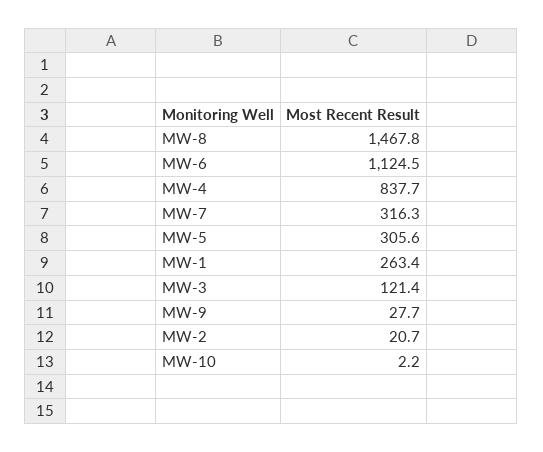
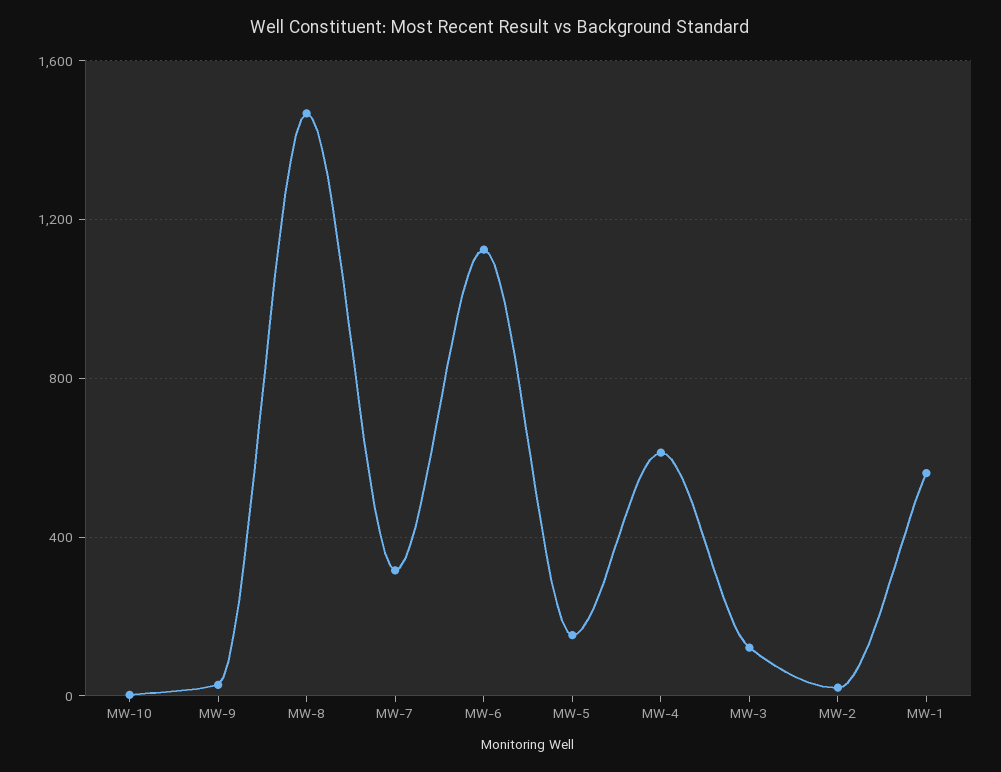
MW-4: 837.7 -> 600
MW-5: 305.6 -> 150
MW-1: 263.4 -> 550

